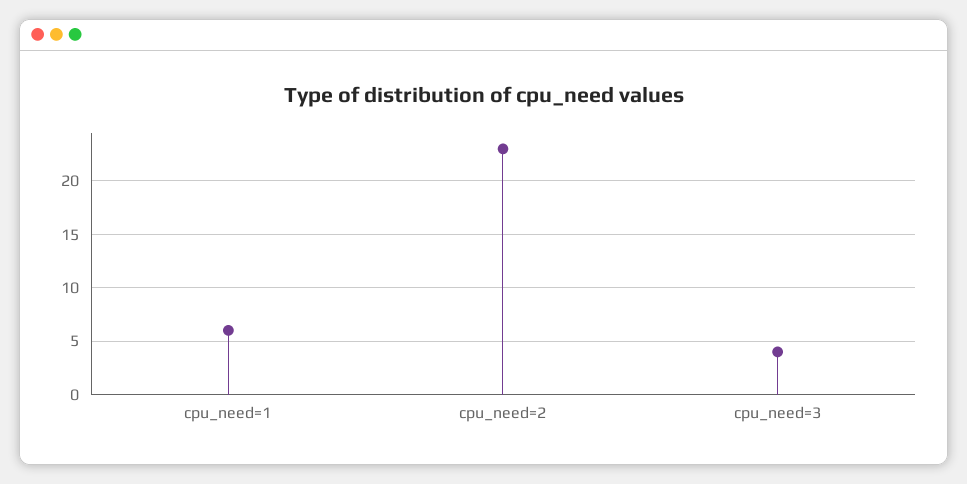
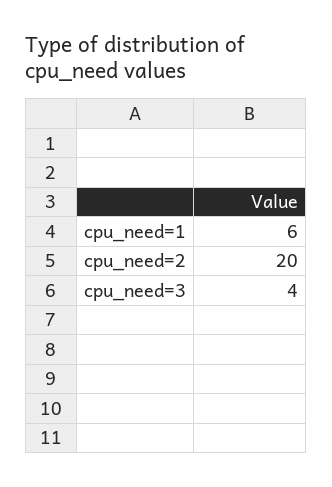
cpu_need=2: 23 -> 20

